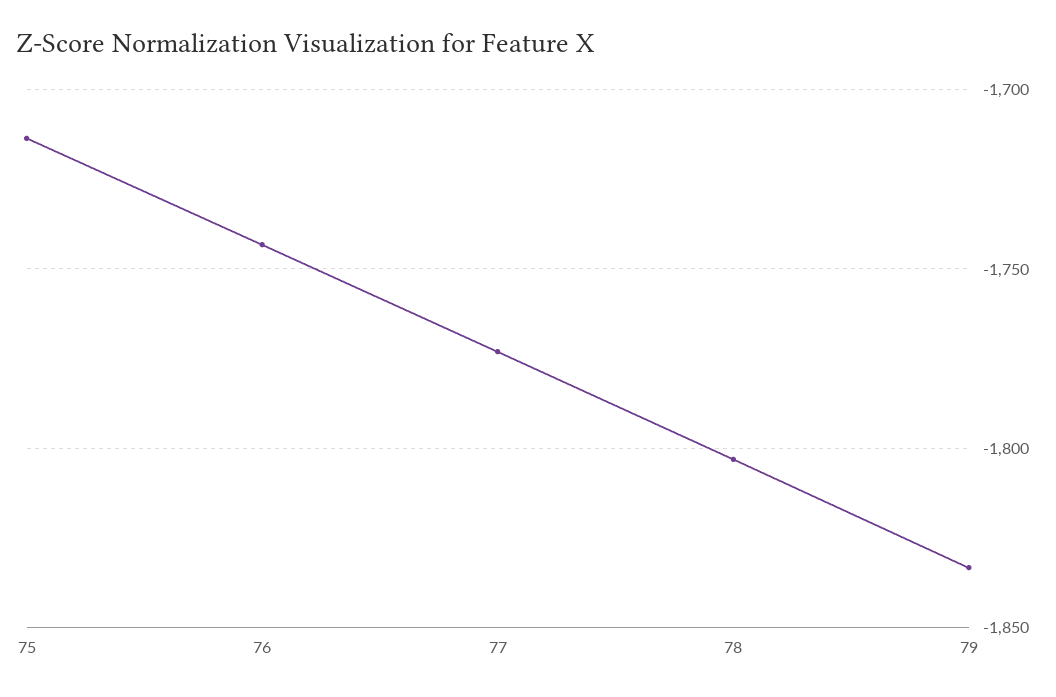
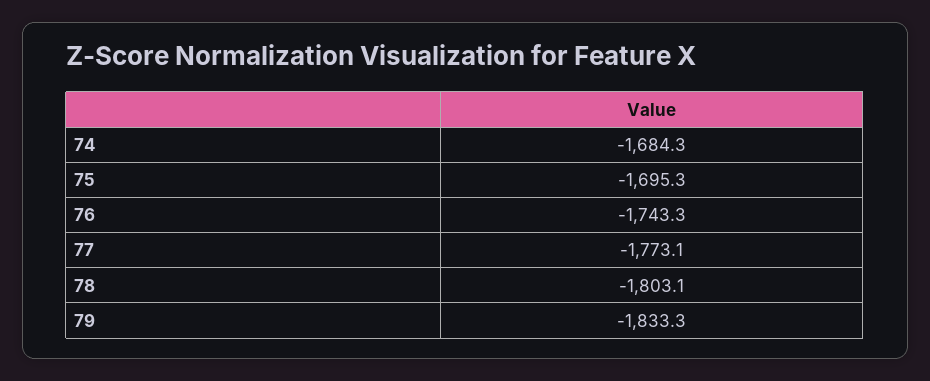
75: -1715 -> -1695.3
74: none -> -1684.3

